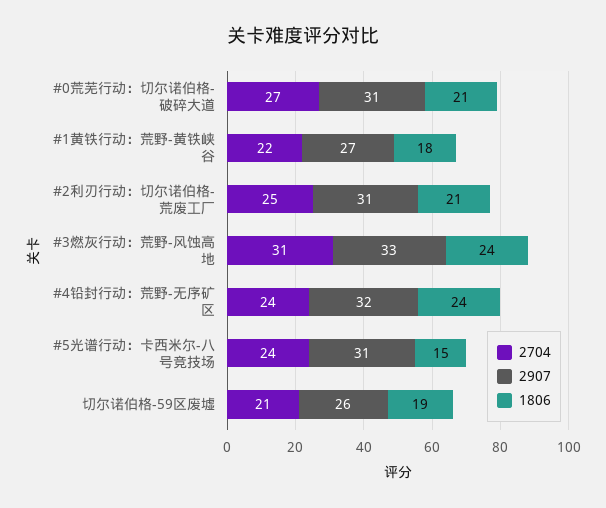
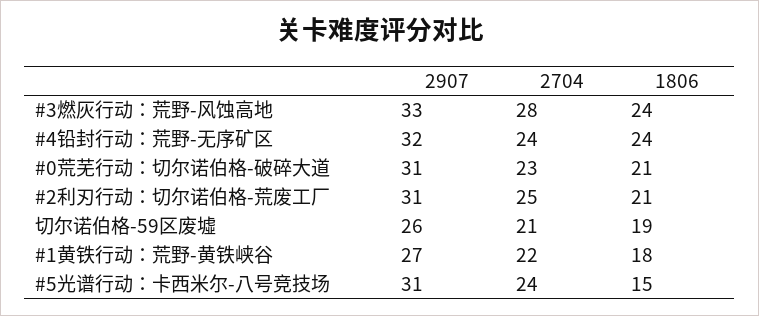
2704, #0荒芜行动：切尔诺伯格-破碎大道: 27 -> 23
2704, #3燃灰行动：荒野-风蚀高地: 31 -> 28

